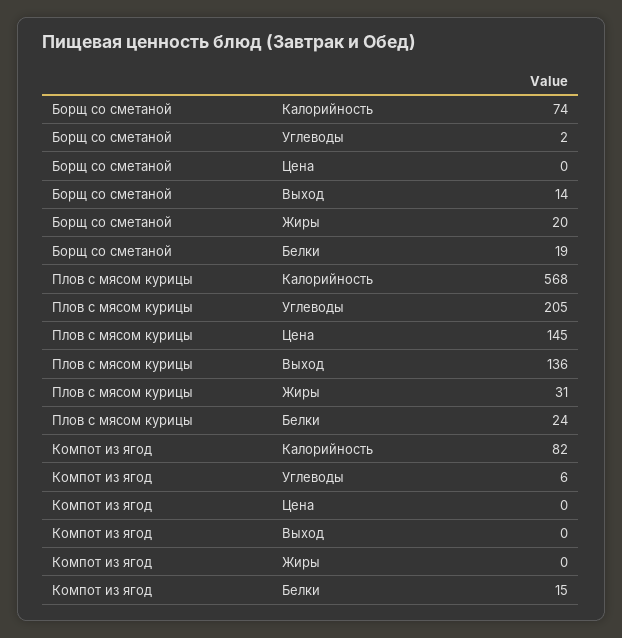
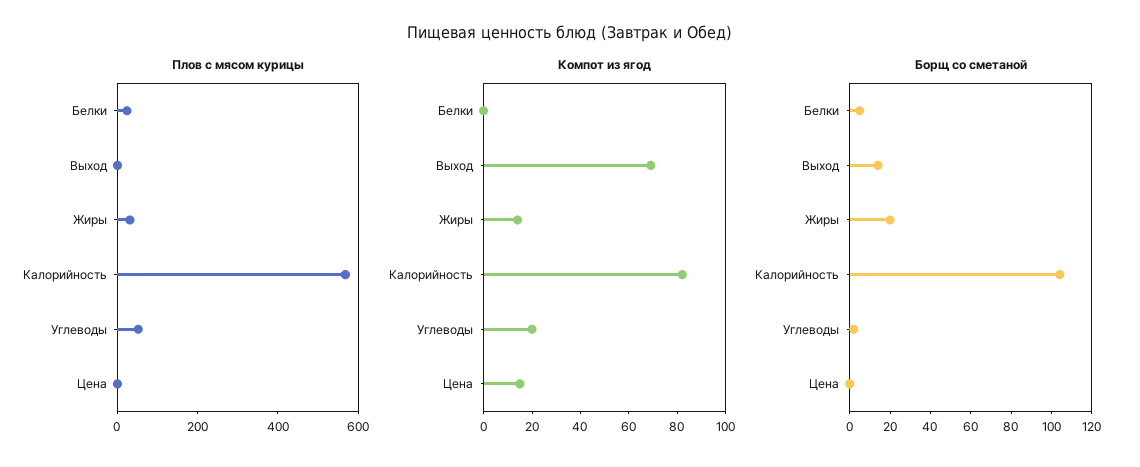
Борщ со сметаной, Калорийность: 74 -> 105
Борщ со сметаной, Белки: 19 -> 5
Плов с мясом курицы, Углеводы: 205 -> 50
Плов с мясом курицы, Цена: 145 -> 0
Плов с мясом курицы, Выход: 136 -> 0
Компот из ягод, Углеводы: 6 -> 20
Компот из ягод, Цена: 0 -> 15
Компот из ягод, Выход: 0 -> 70
Компот из ягод, Жиры: 0 -> 15
Компот из ягод, Белки: 15 -> 0

